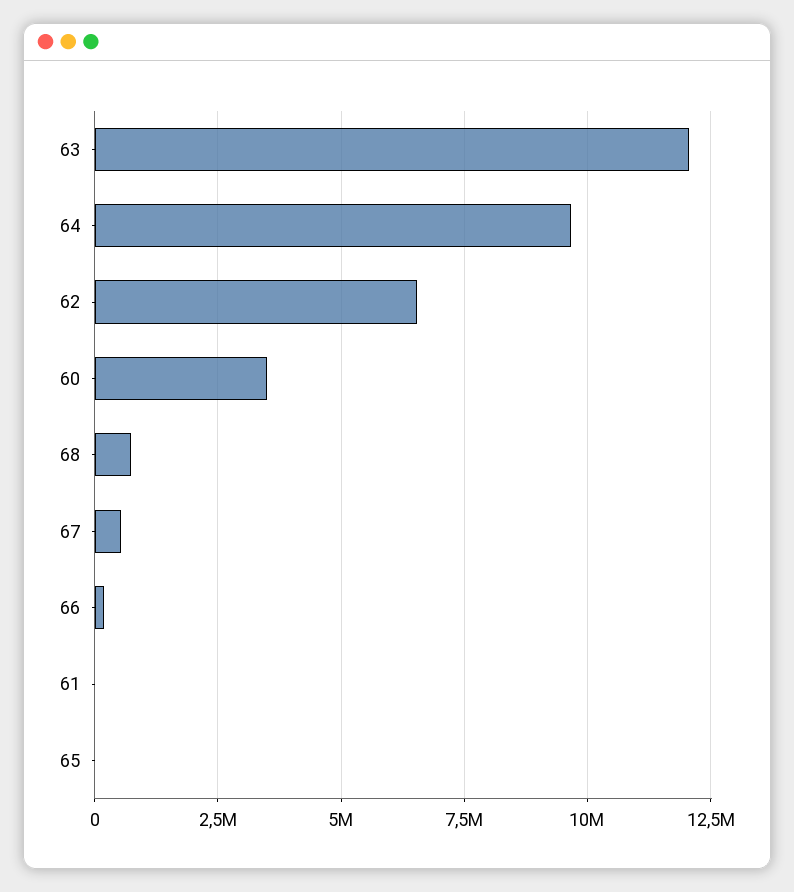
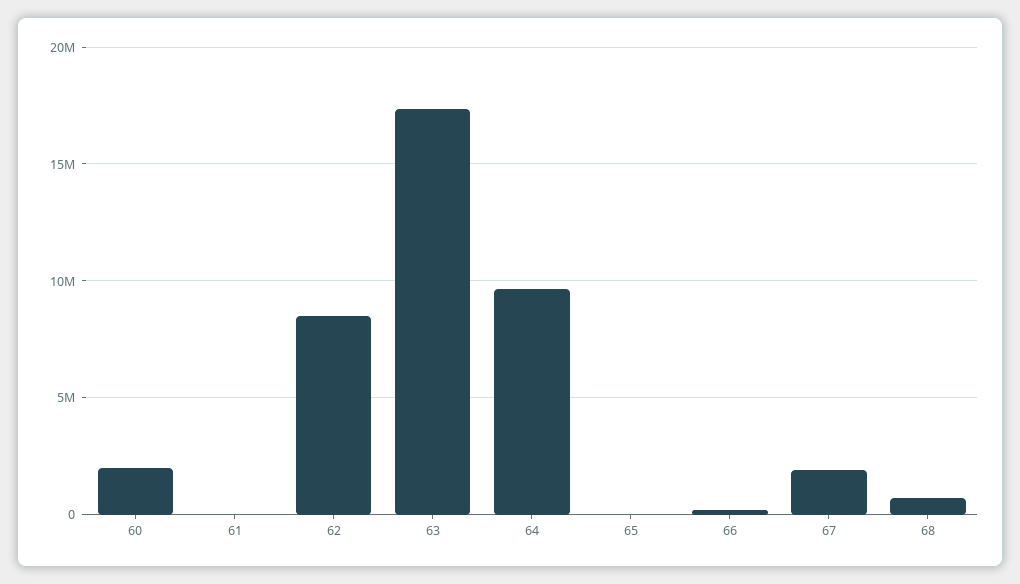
63: 12000000 -> 17500000
62: 6500000 -> 8500000
60: 3500000 -> 2000000
67: 500000 -> 2000000

